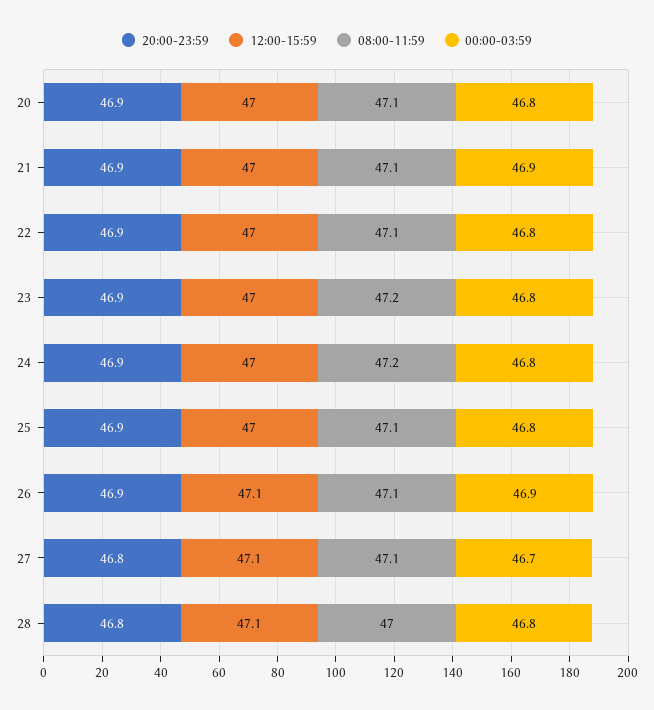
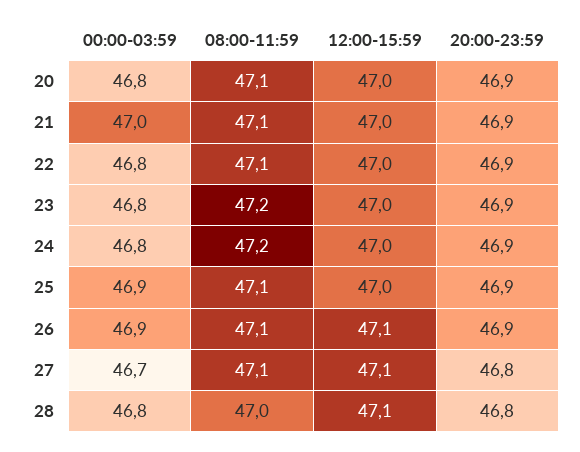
00:00-03:59, 21: 46.9 -> 47
00:00-03:59, 25: 46.8 -> 46.9

